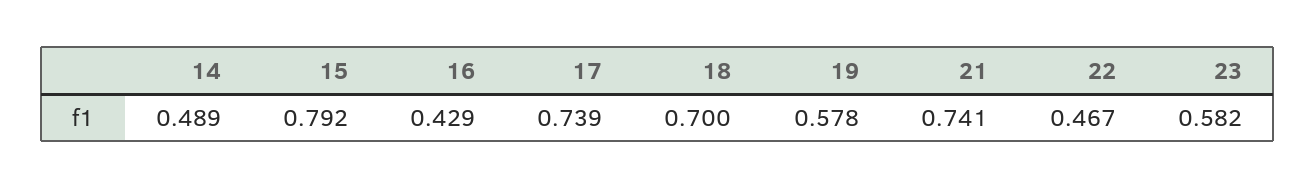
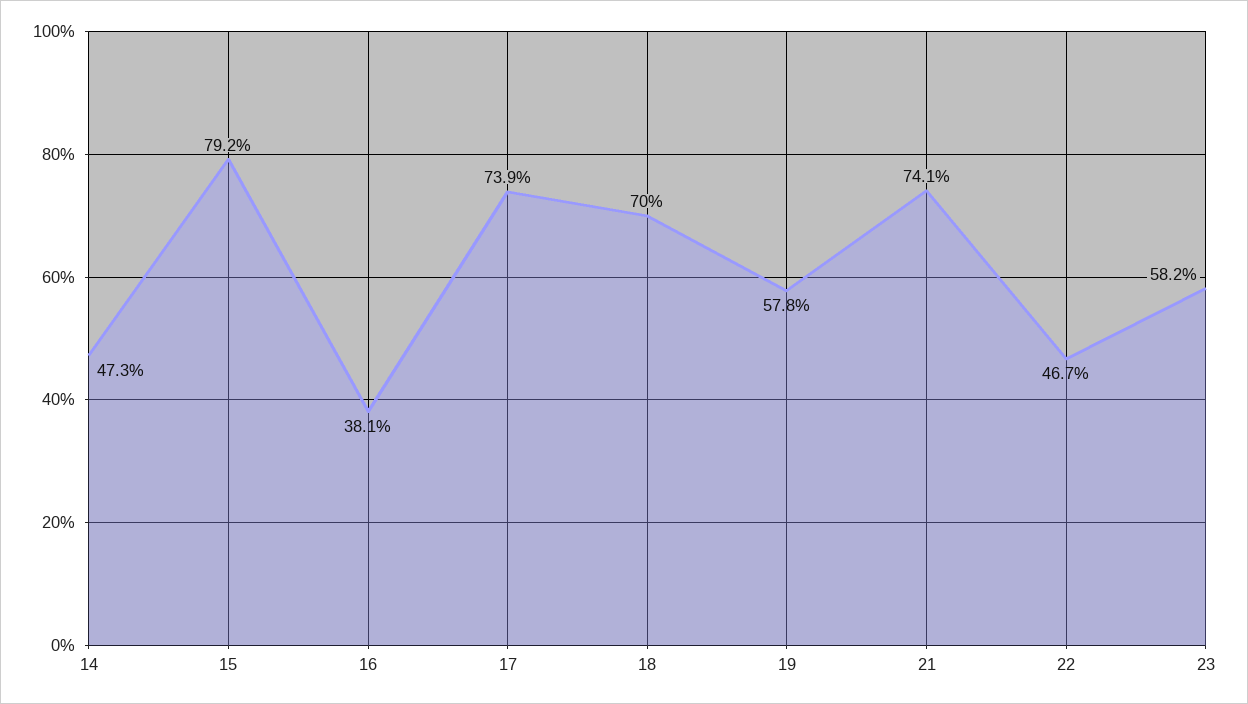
14: 0.489 -> 0.473
16: 0.429 -> 0.381

